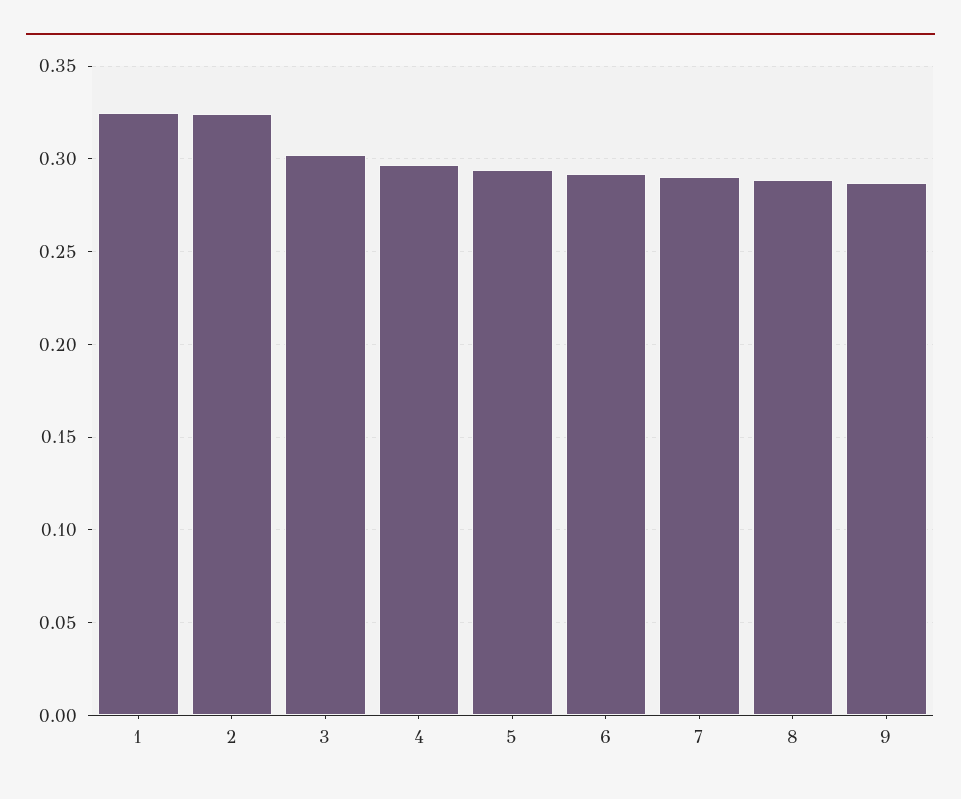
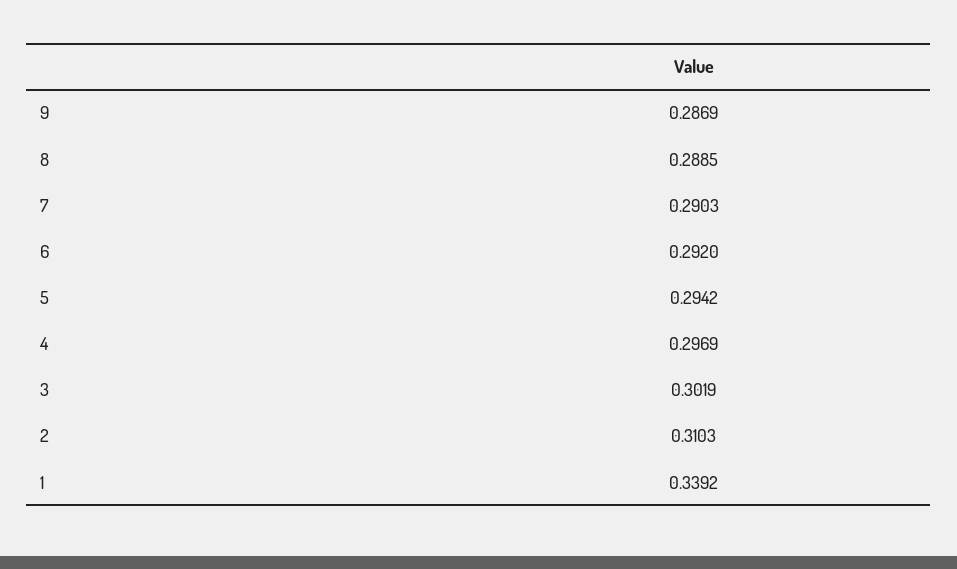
1: 0.325 -> 0.3392
2: 0.325 -> 0.3103

